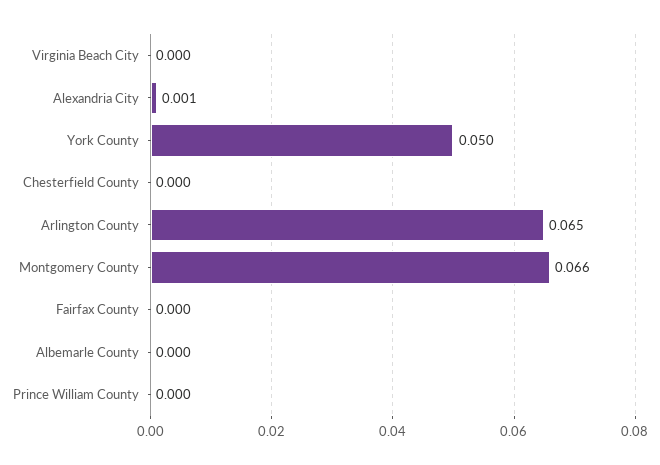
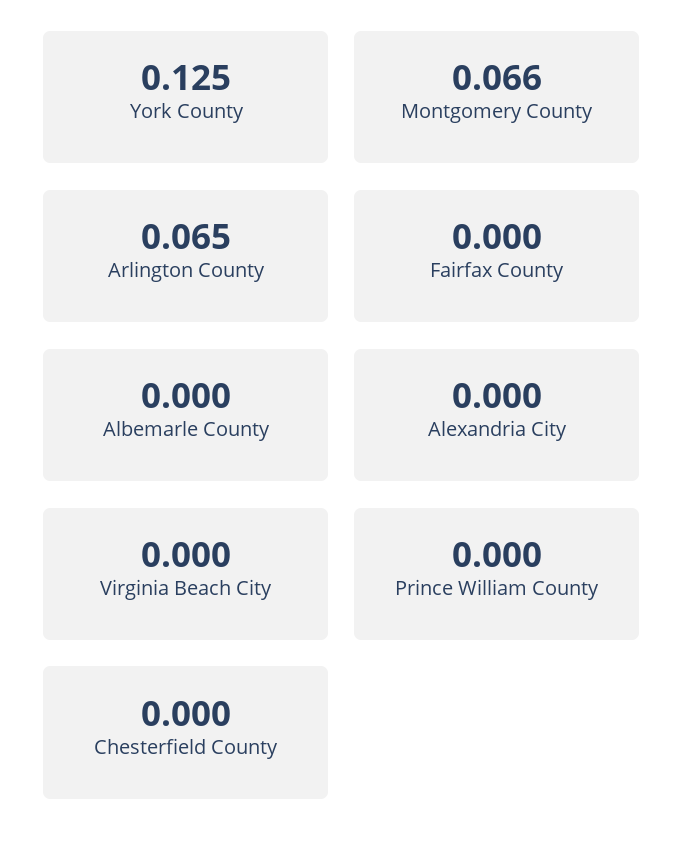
Alexandria City: 0.001 -> 0
York County: 0.05 -> 0.125

